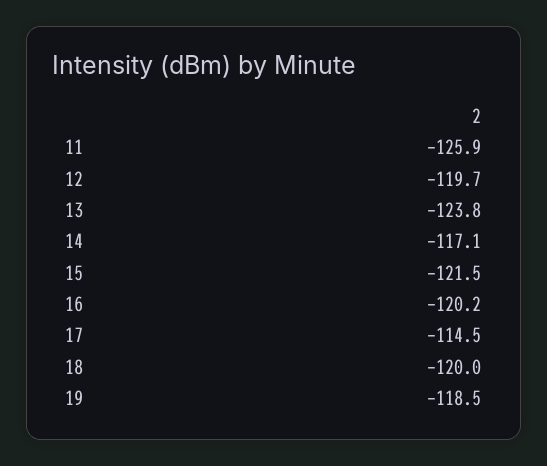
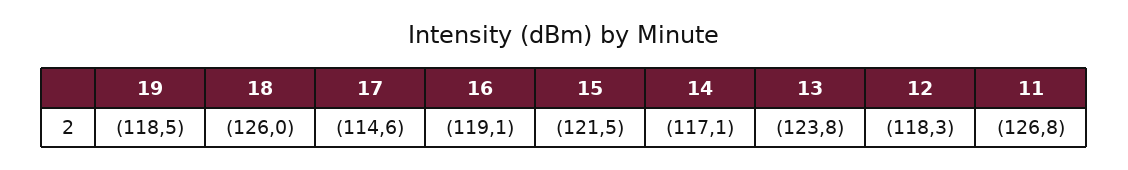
11: -125.9 -> -126.8
12: -119.7 -> -118.3
16: -120.2 -> -119.1
17: -114.5 -> -114.6
18: -120 -> -126

